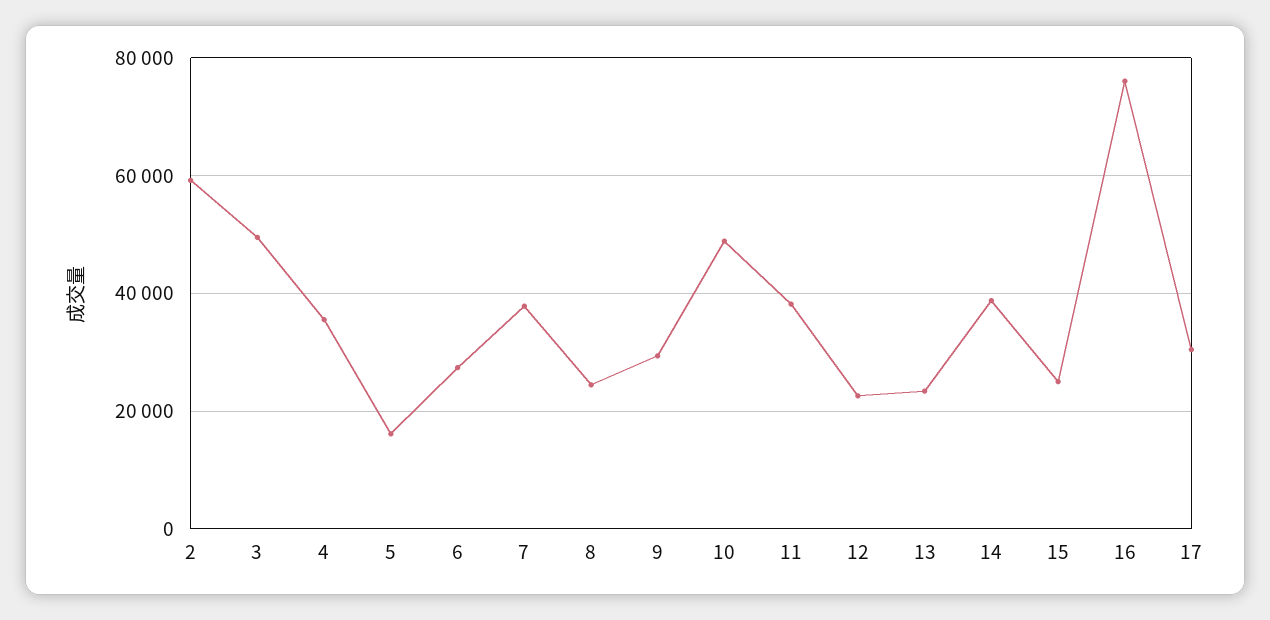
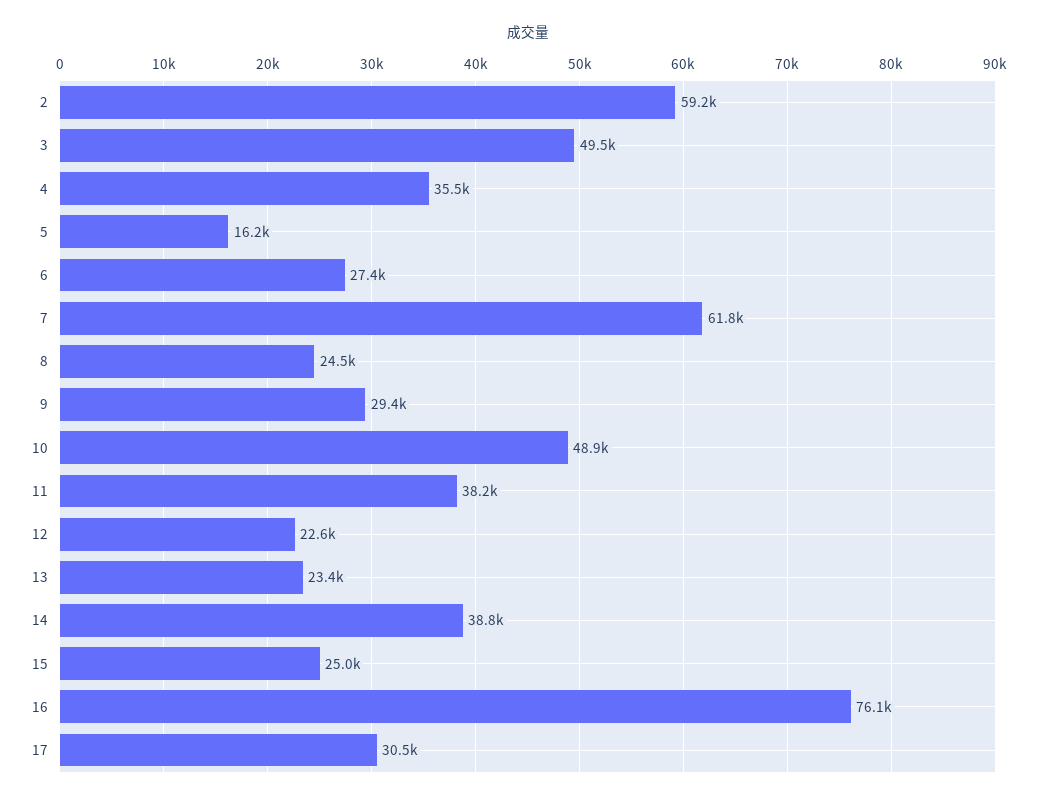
7: 38000 -> 61800

